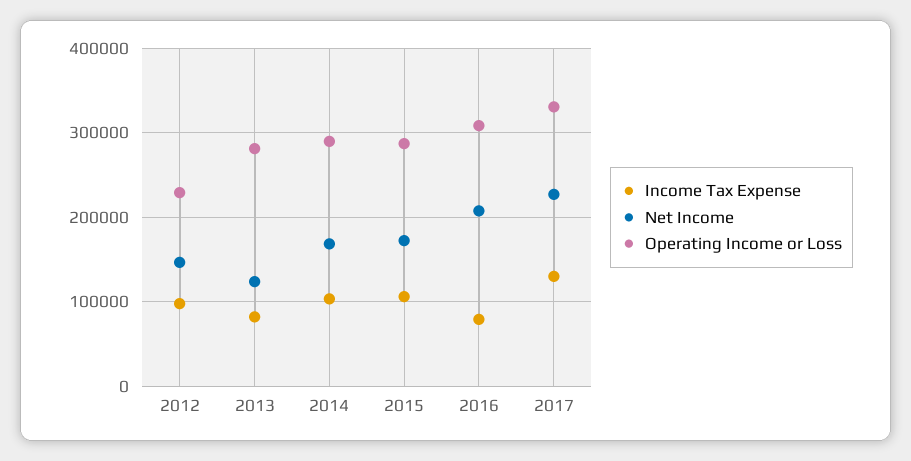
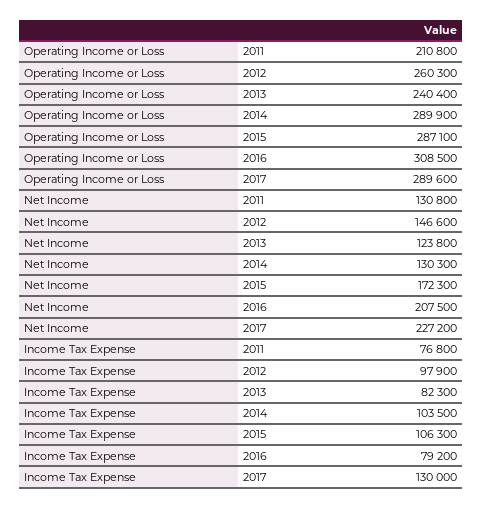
Operating Income or Loss, 2012: 230000 -> 260300
Operating Income or Loss, 2013: 280000 -> 240400
Net Income, 2014: 170000 -> 130300
Operating Income or Loss, 2017: 330000 -> 289600
Operating Income or Loss, 2011: none -> 210800
Net Income, 2011: none -> 130800
Income Tax Expense, 2011: none -> 76800

